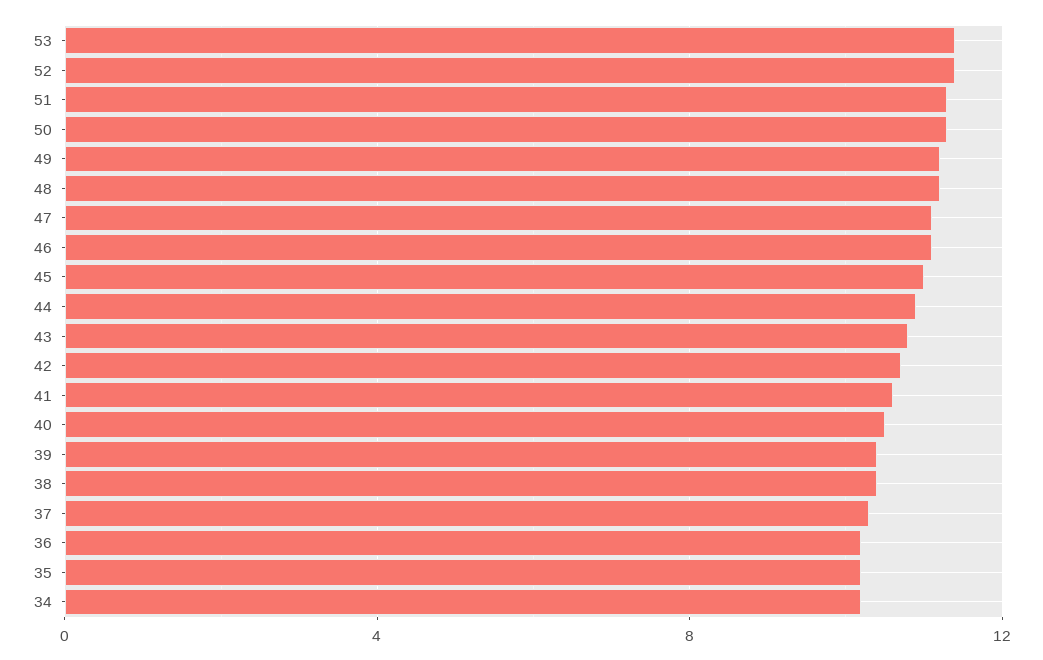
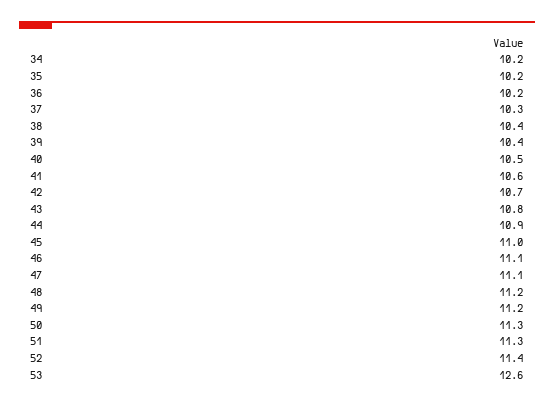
53: 11.5 -> 12.6

